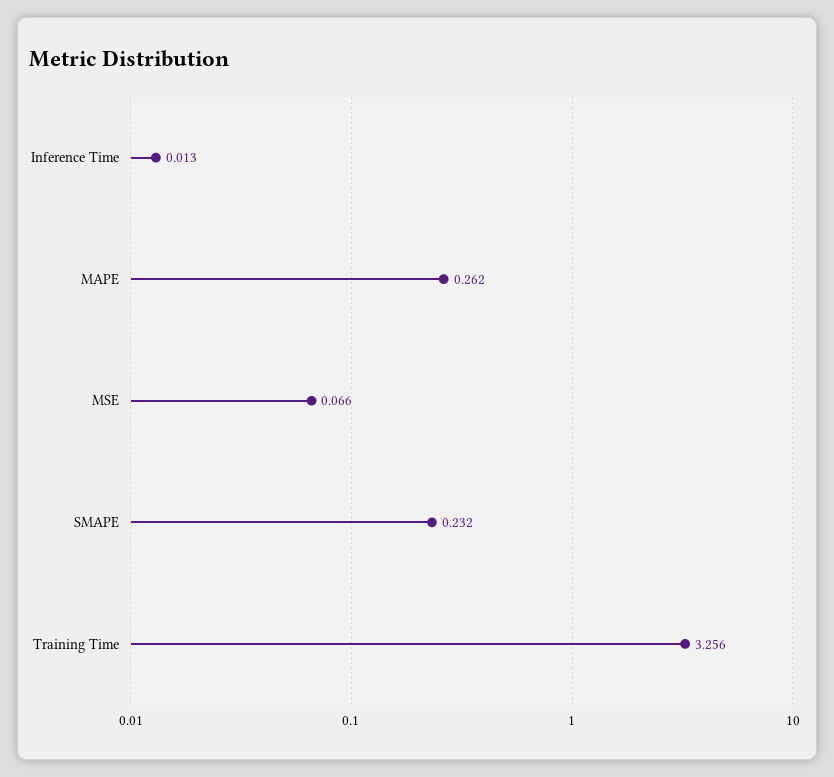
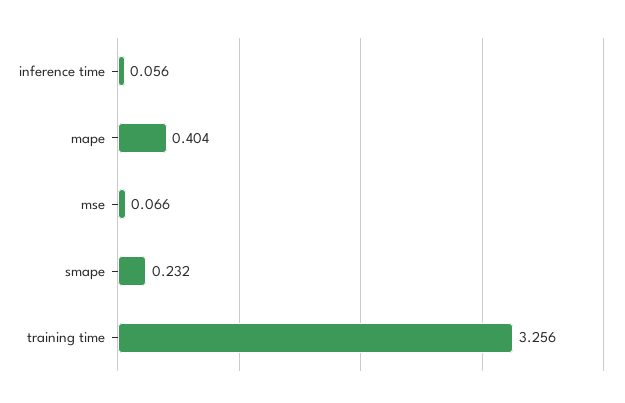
Inference Time: 0.013 -> 0.056
MAPE: 0.262 -> 0.404

